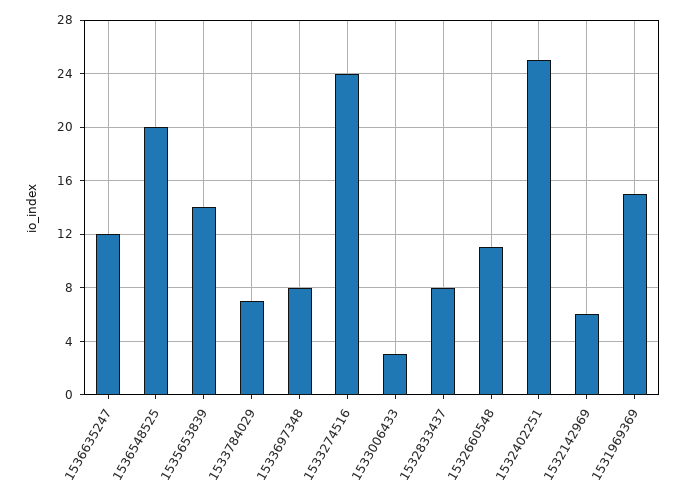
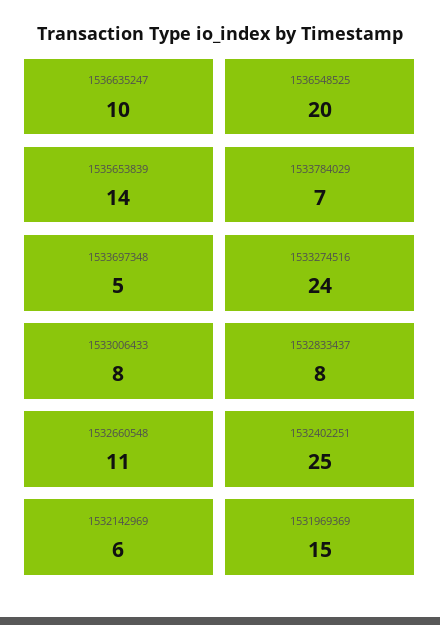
1536635247: 12 -> 10
1533697348: 8 -> 5
1533006433: 3 -> 8

